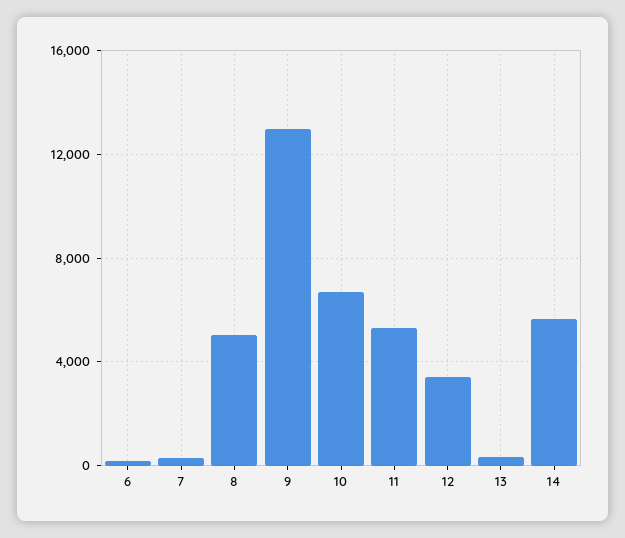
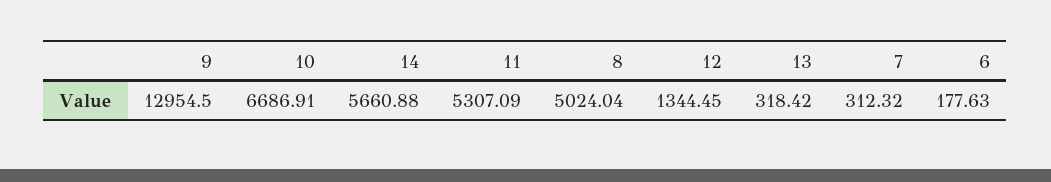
12: 3500 -> 1344.45

